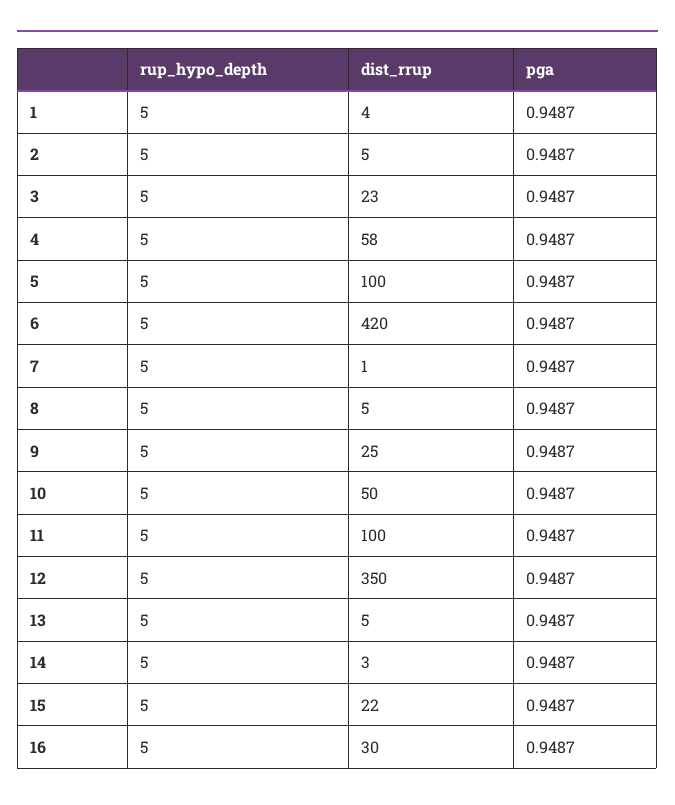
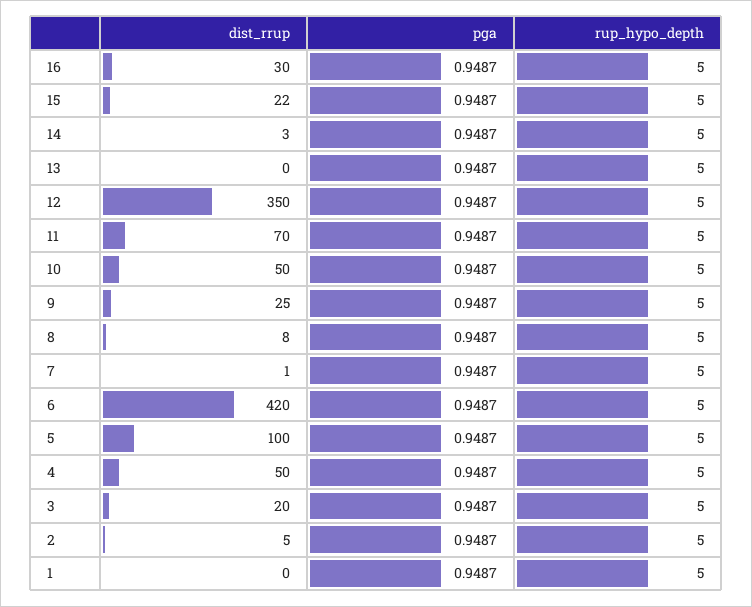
dist_rrup, 1: 4 -> 0
dist_rrup, 3: 23 -> 20
dist_rrup, 4: 58 -> 50
dist_rrup, 8: 5 -> 8
dist_rrup, 11: 100 -> 70
dist_rrup, 13: 5 -> 0

